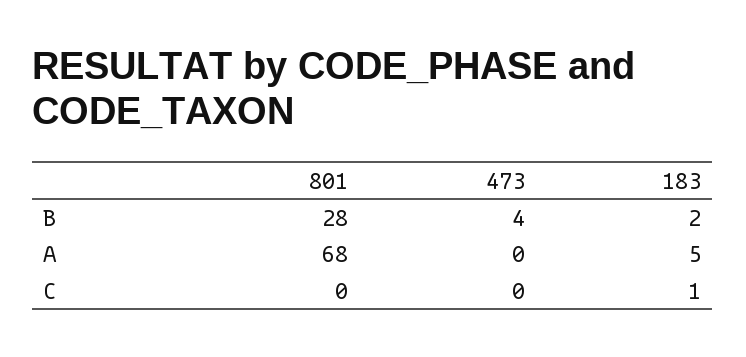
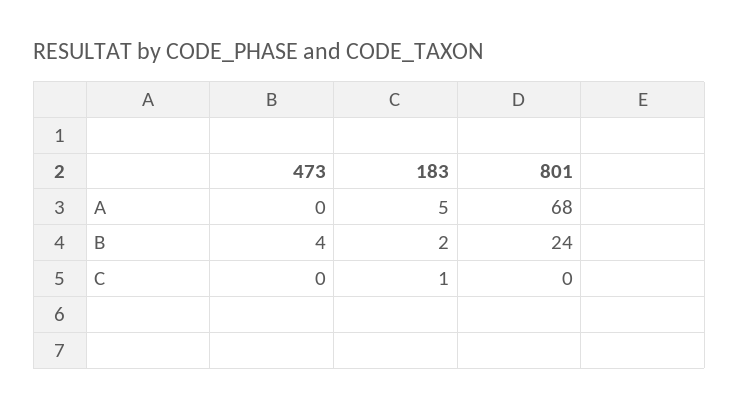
801, B: 28 -> 24

